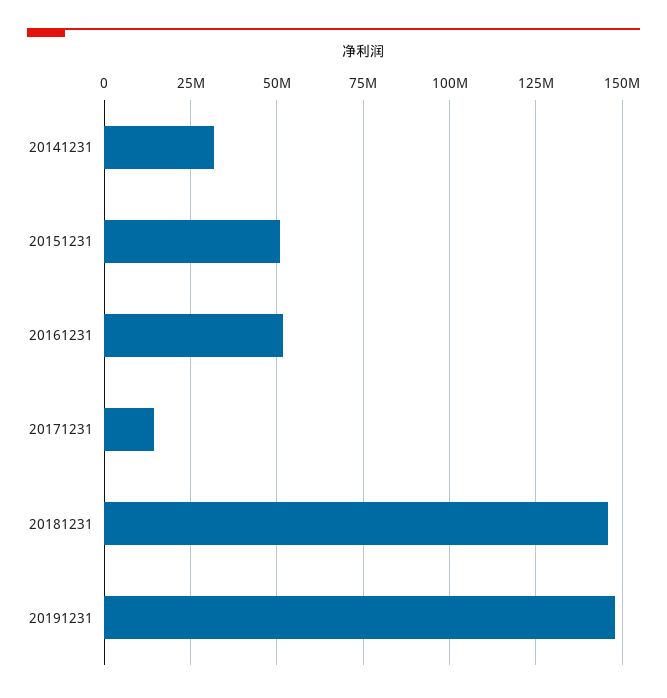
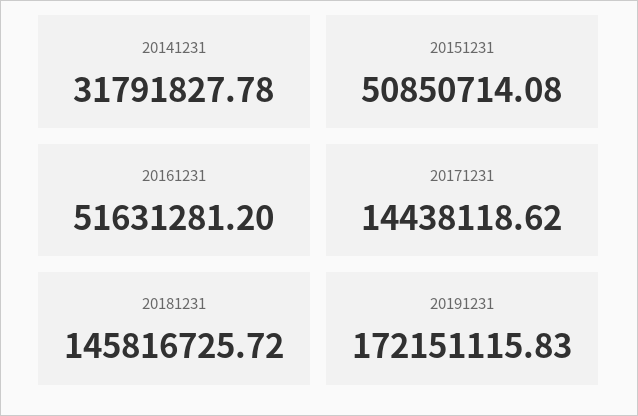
20191231: 147500000 -> 172151115.83

